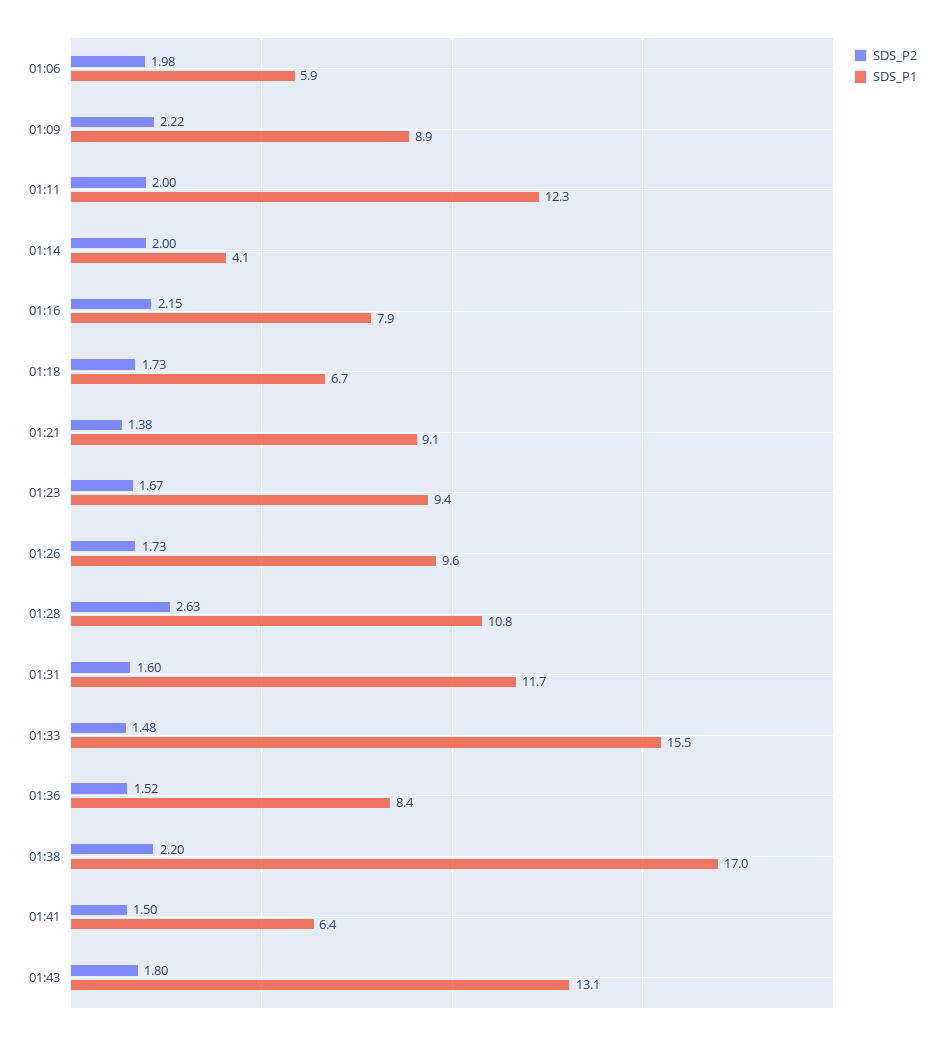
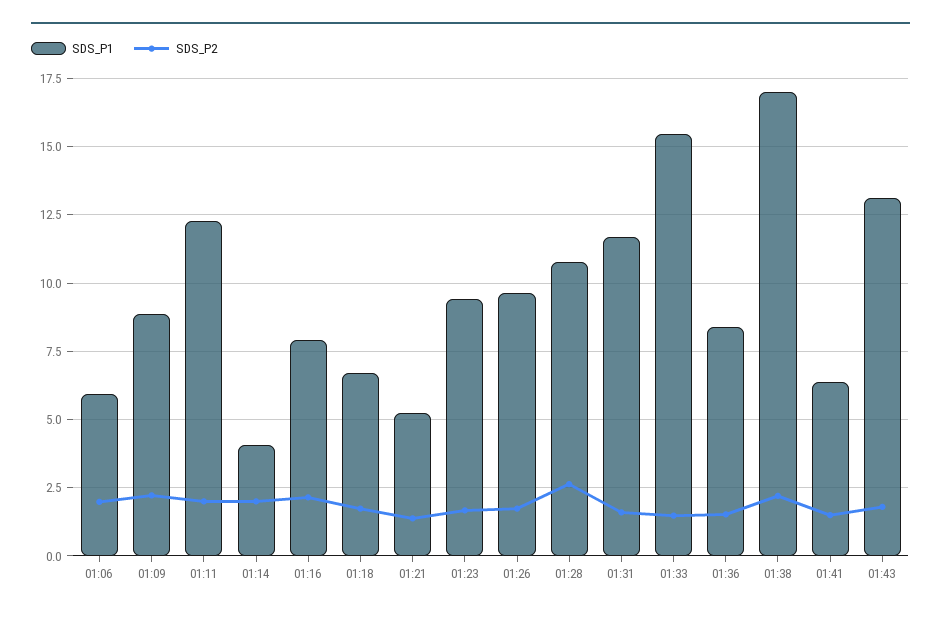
SDS_P1, 01:21: 9.1 -> 5.25

